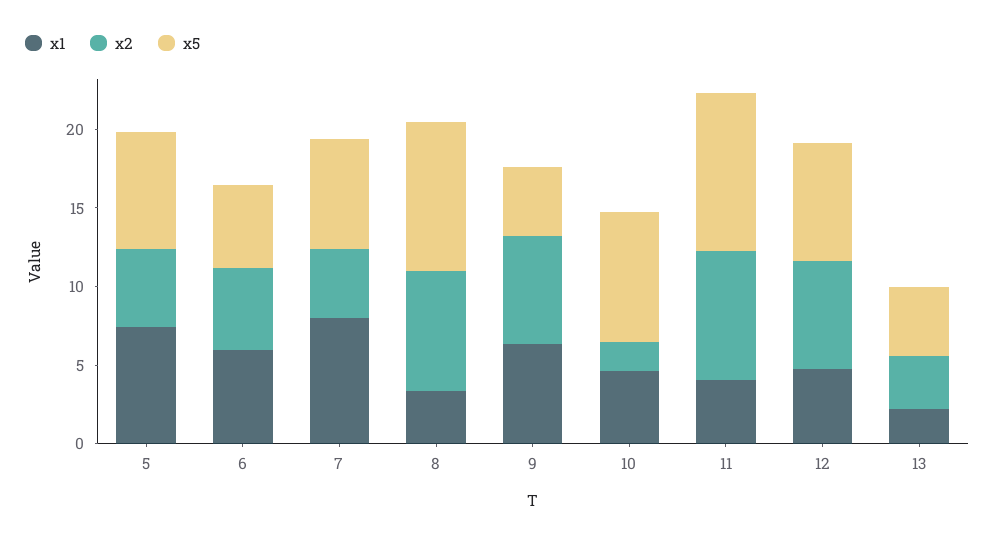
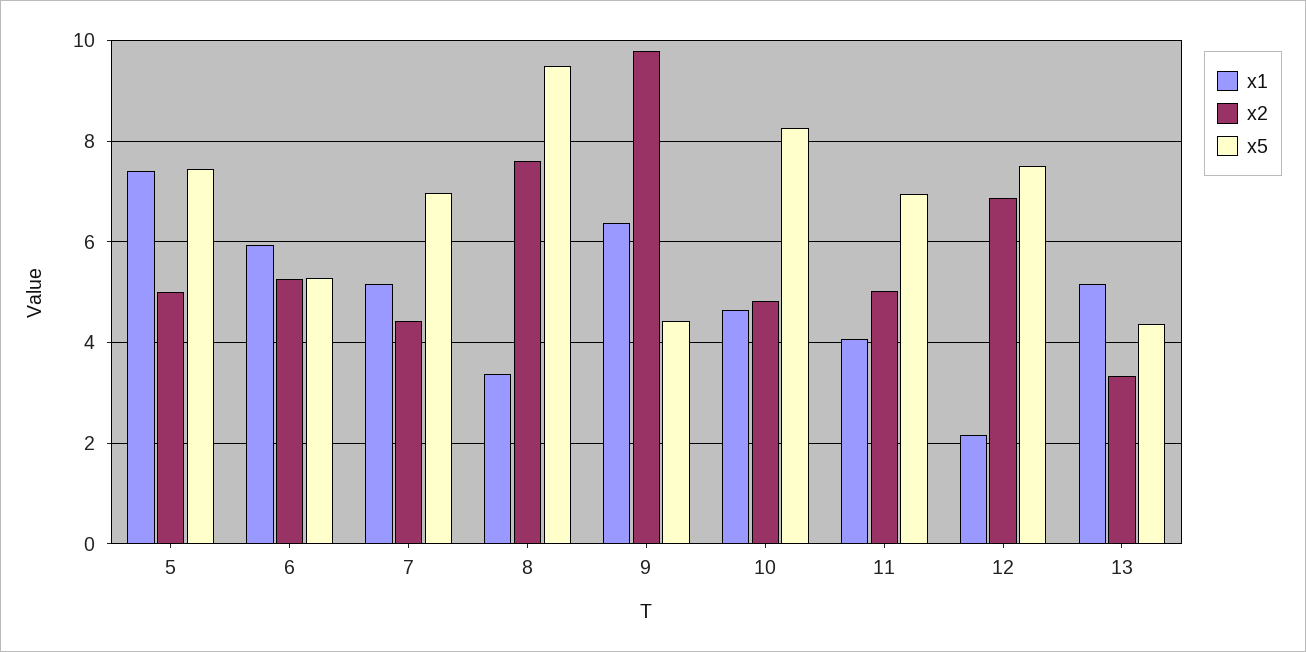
x1, 7: 8 -> 5.2
x2, 9: 7 -> 9.8
x2, 10: 2 -> 4.8
x2, 11: 8 -> 5
x5, 11: 10 -> 7
x1, 12: 5 -> 2.2
x1, 13: 2 -> 5.2

